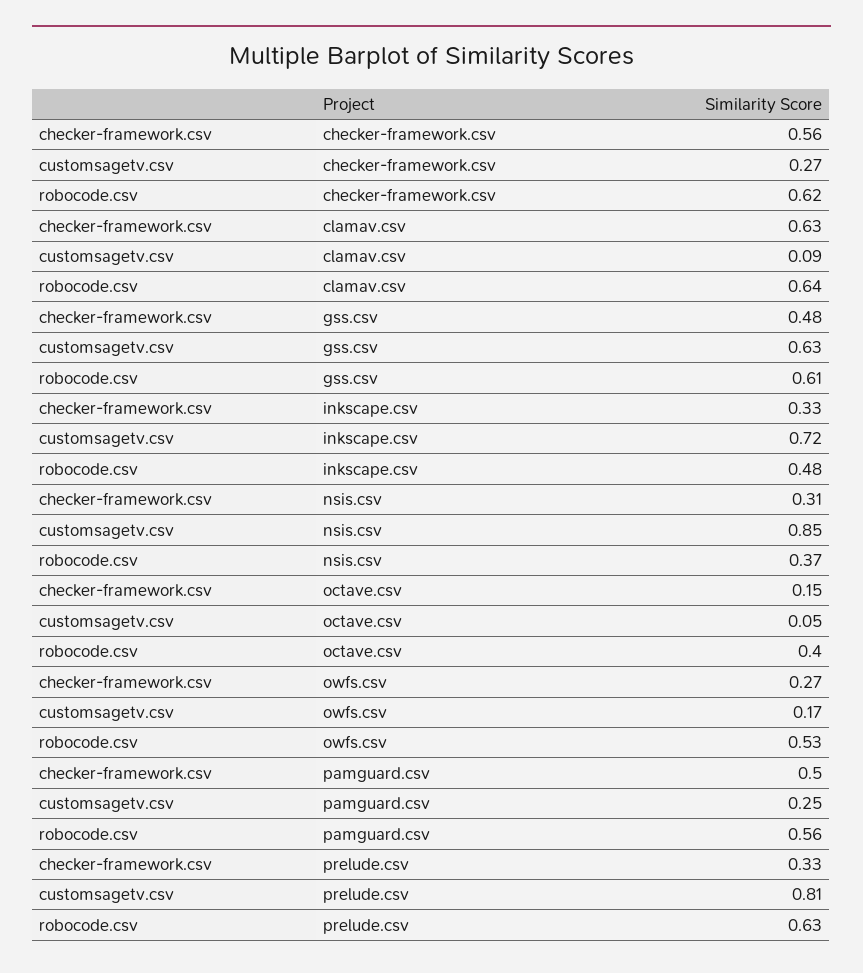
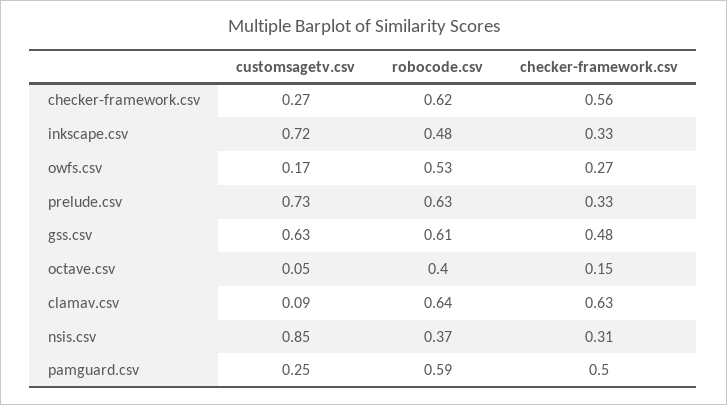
robocode.csv, pamguard.csv: 0.56 -> 0.59
customsagetv.csv, prelude.csv: 0.81 -> 0.73

